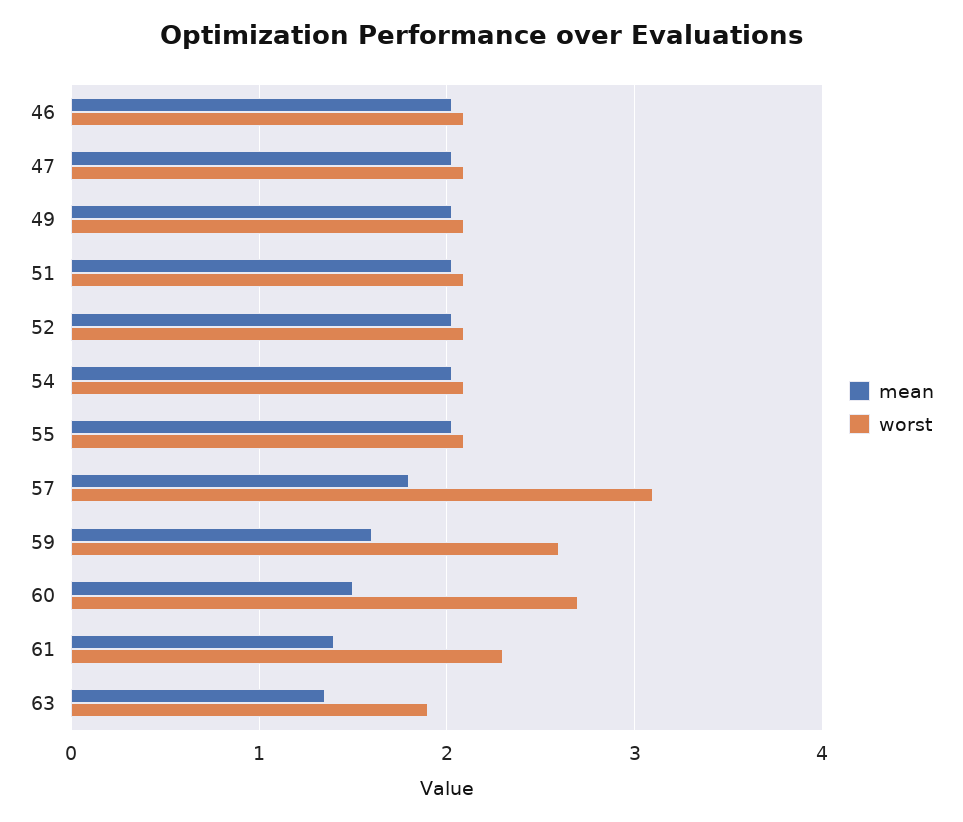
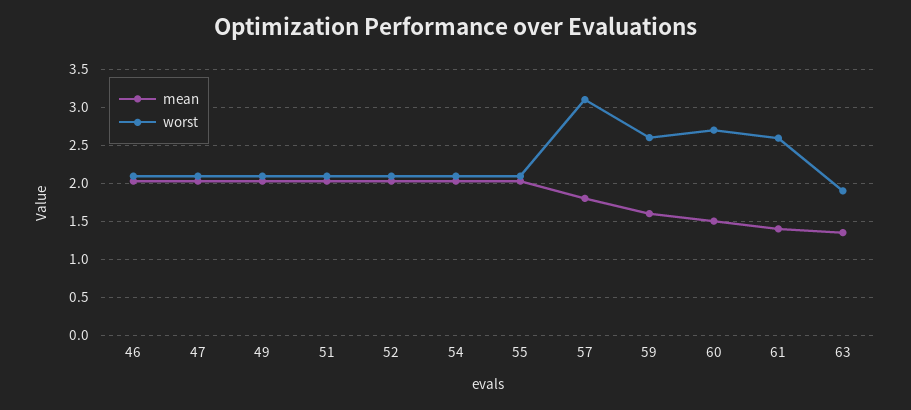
worst, 61: 2.3 -> 2.6

